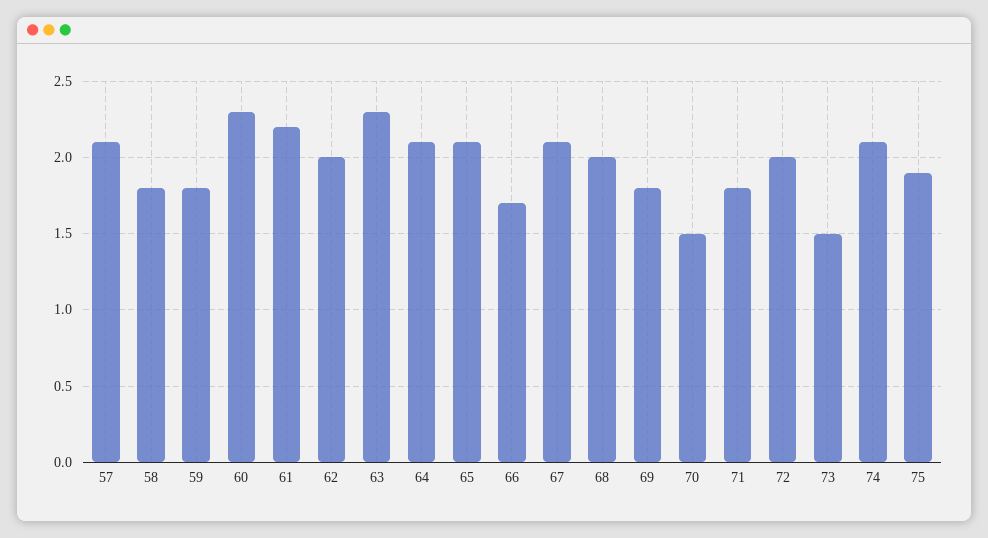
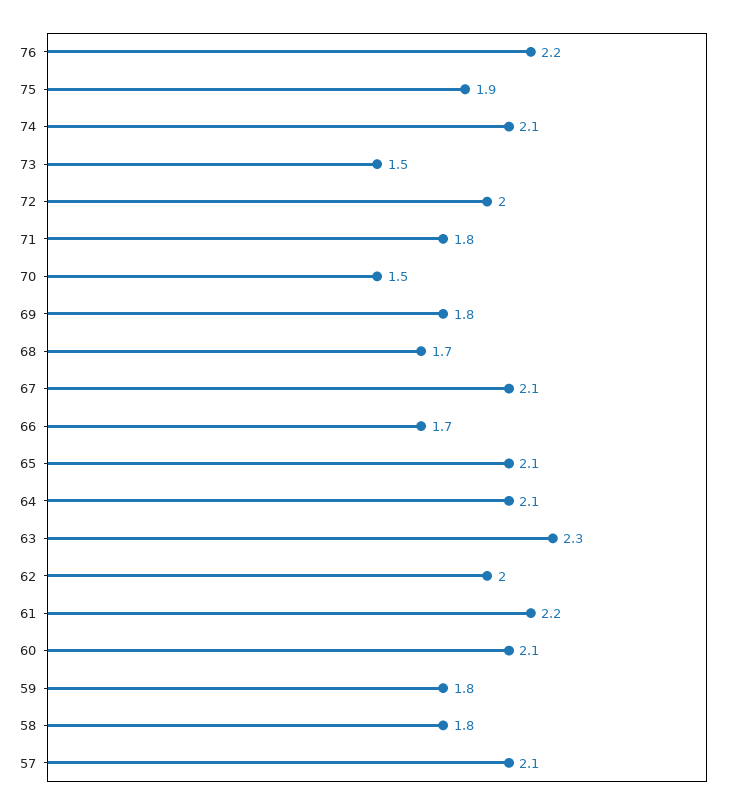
60: 2.3 -> 2.1
68: 2 -> 1.7
76: none -> 2.2

